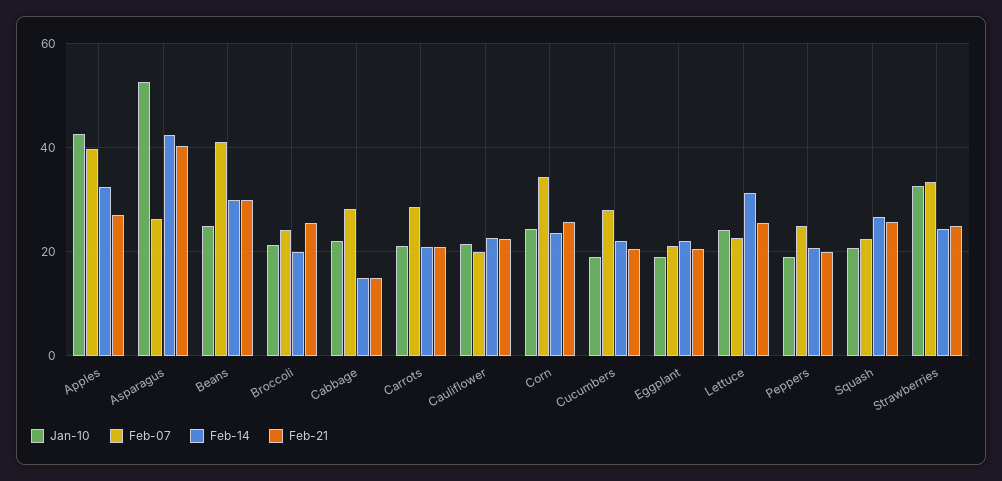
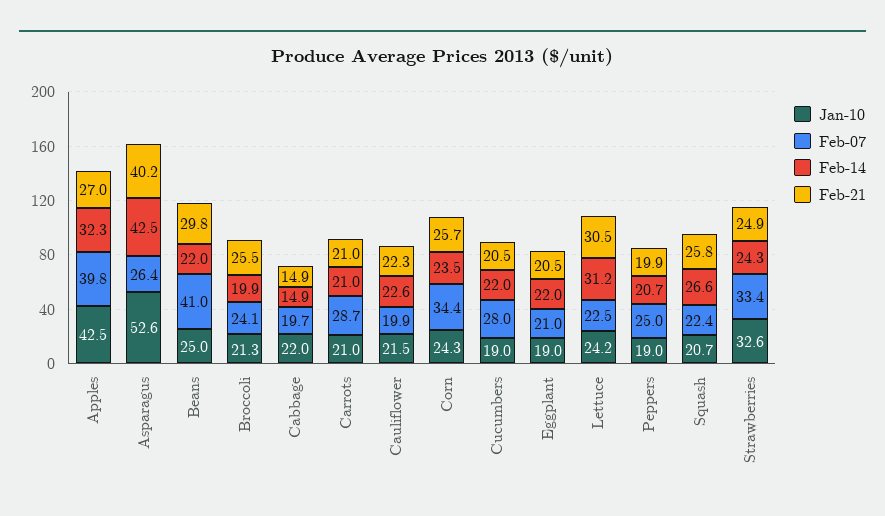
Feb-14, Beans: 30 -> 22
Feb-07, Cabbage: 28 -> 19.7
Feb-21, Lettuce: 26 -> 30.5

